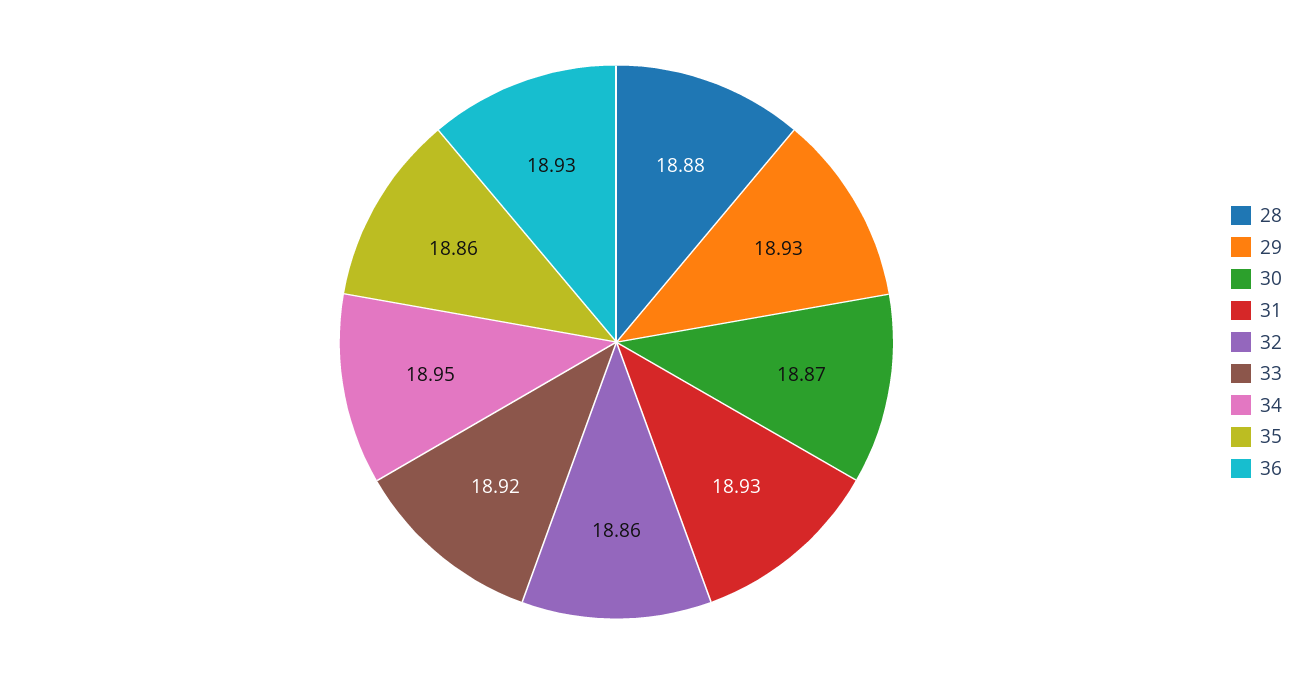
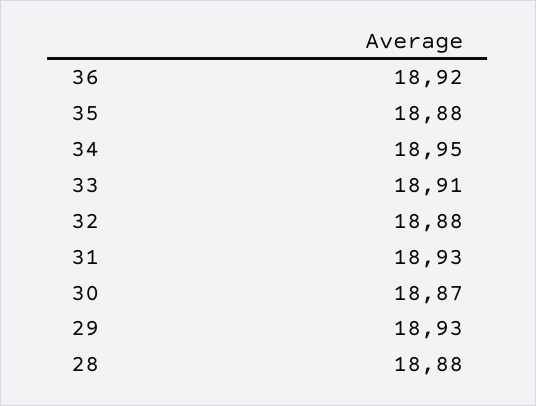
32: 18.86 -> 18.88
33: 18.92 -> 18.91
35: 18.86 -> 18.88
36: 18.93 -> 18.92

